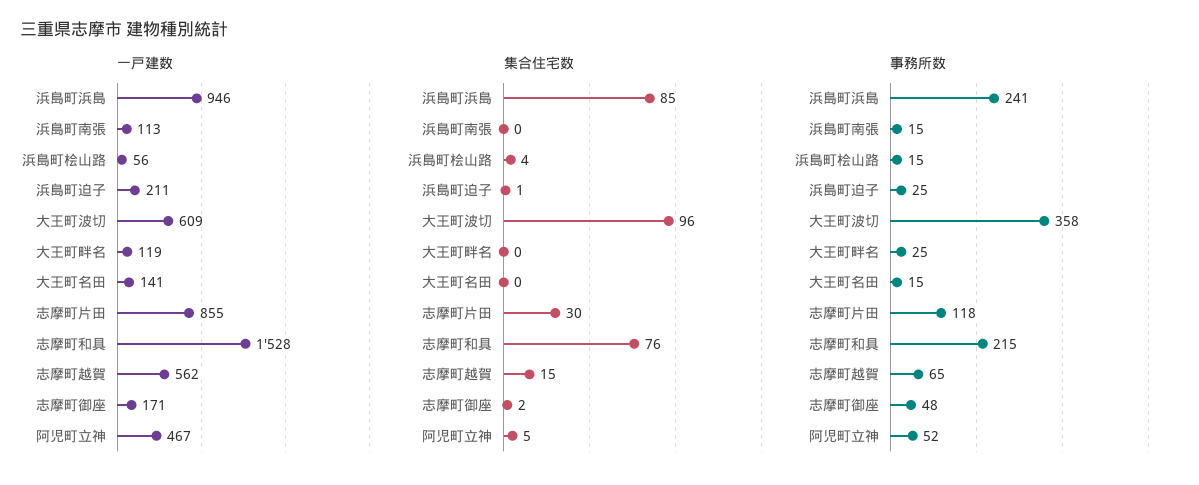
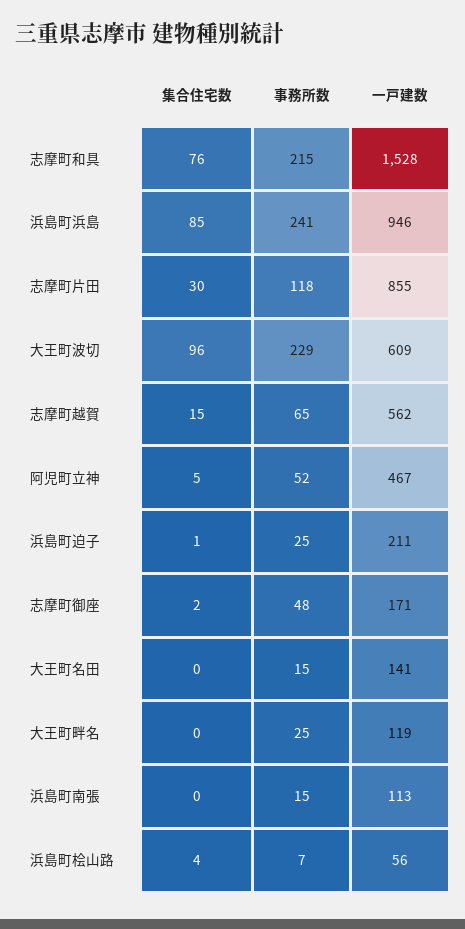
事務所数, 浜島町桧山路: 15 -> 7
事務所数, 大王町波切: 358 -> 229

